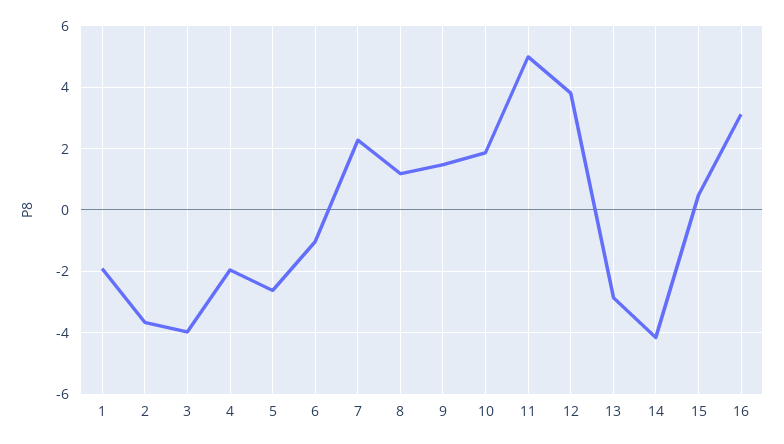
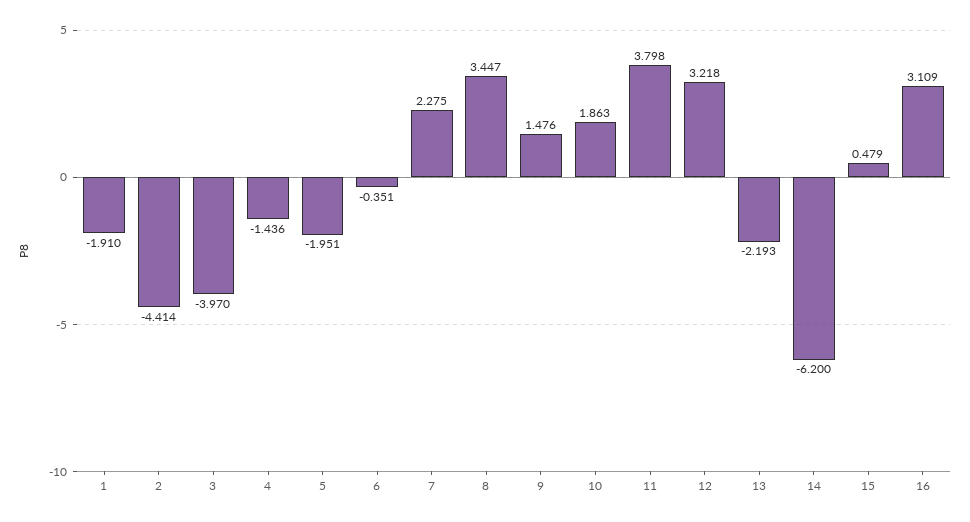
2: -3.6 -> -4.414
4: -2 -> -1.436
5: -2.6 -> -1.951
6: -1 -> -0.351
8: 1.2 -> 3.447
11: 5 -> 3.798
12: 3.8 -> 3.218
13: -2.8 -> -2.193
14: -4.2 -> -6.2

